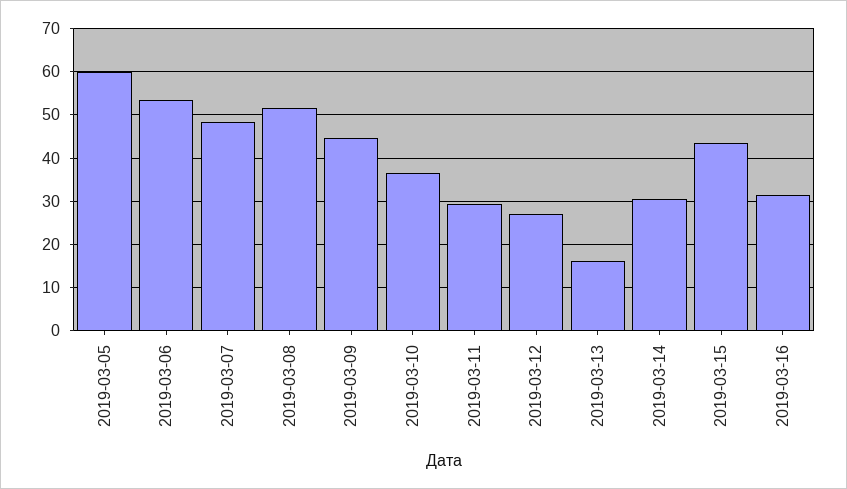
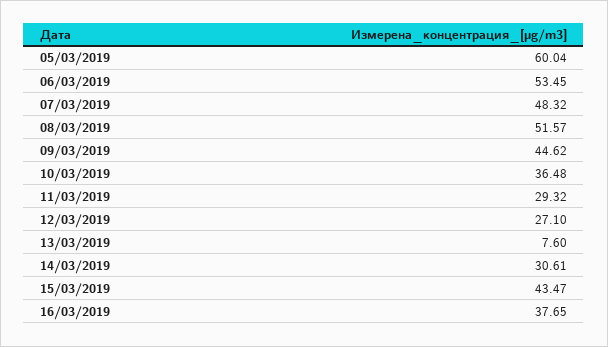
2019-03-13: 16 -> 7.6
2019-03-16: 32 -> 37.65

